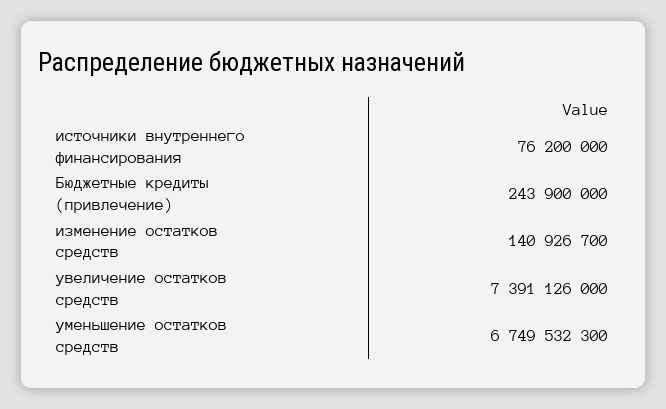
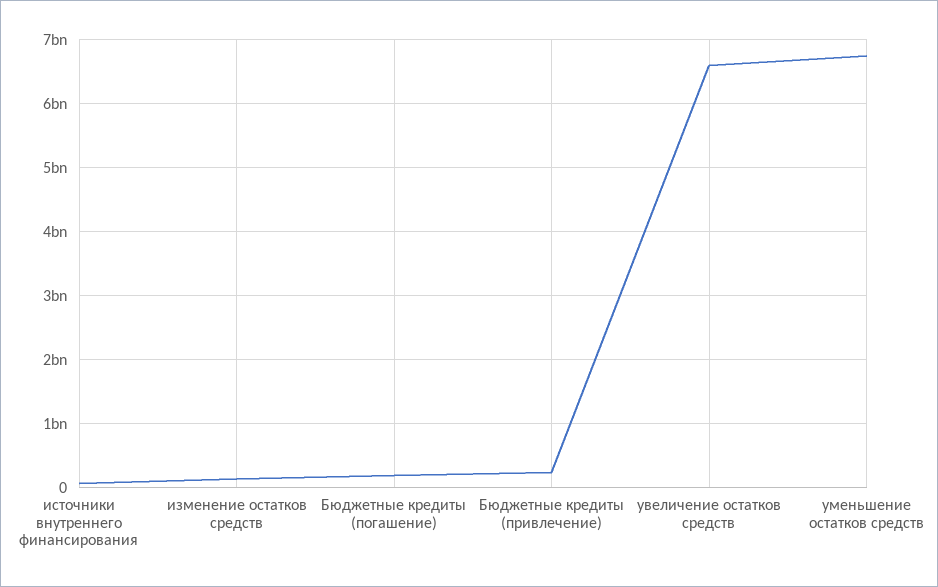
увеличение остатков средств: 7391126000 -> 6600000000
Бюджетные кредиты (погашение): none -> 200000000

